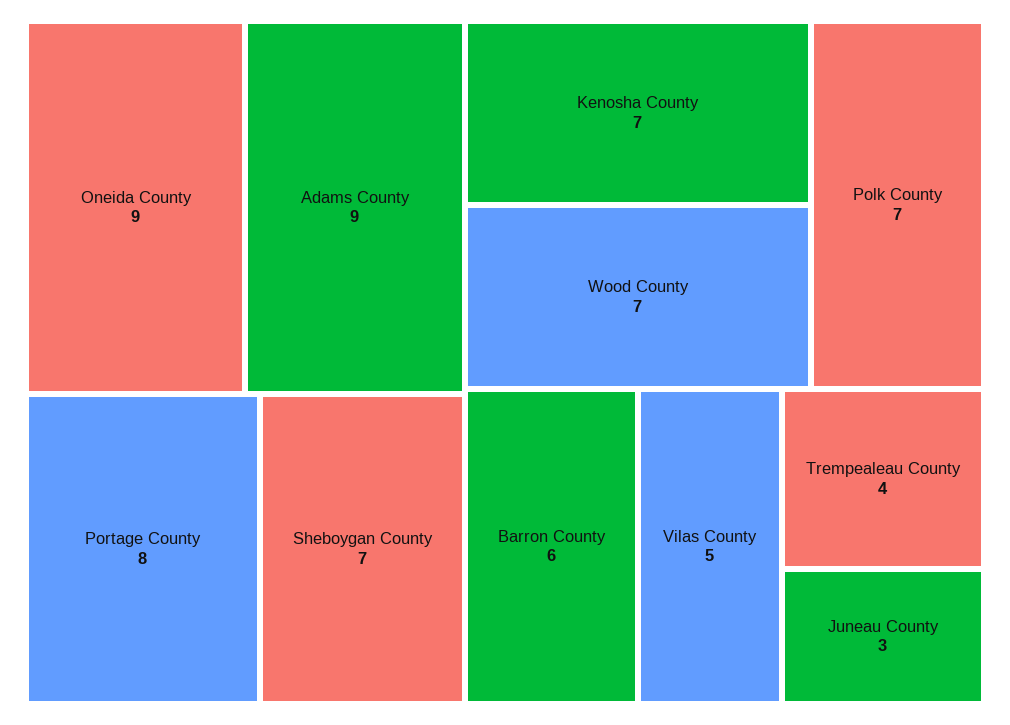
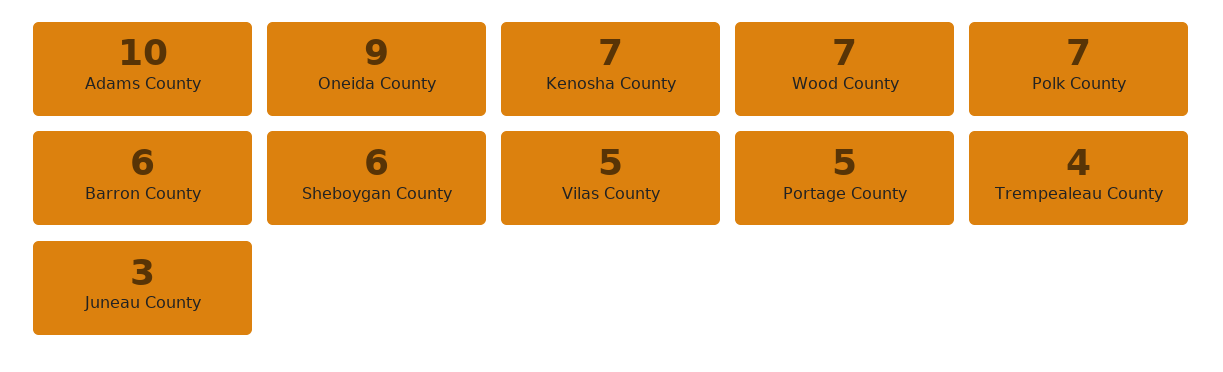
Adams County: 9 -> 10
Portage County: 8 -> 5
Sheboygan County: 7 -> 6

